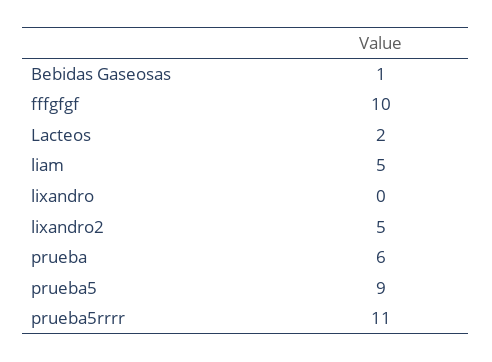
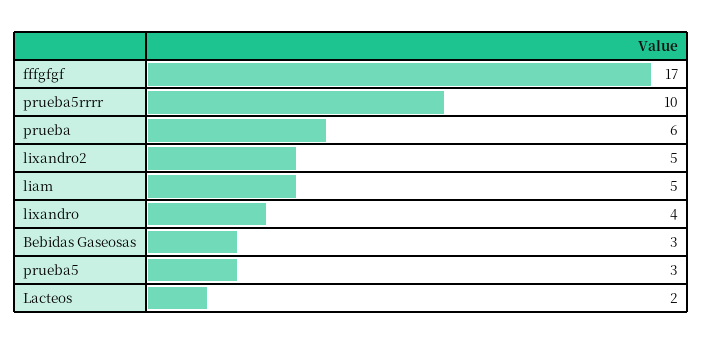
Bebidas Gaseosas: 1 -> 3
fffgfgf: 10 -> 17
lixandro: 0 -> 4
prueba5: 9 -> 3
prueba5rrrr: 11 -> 10

